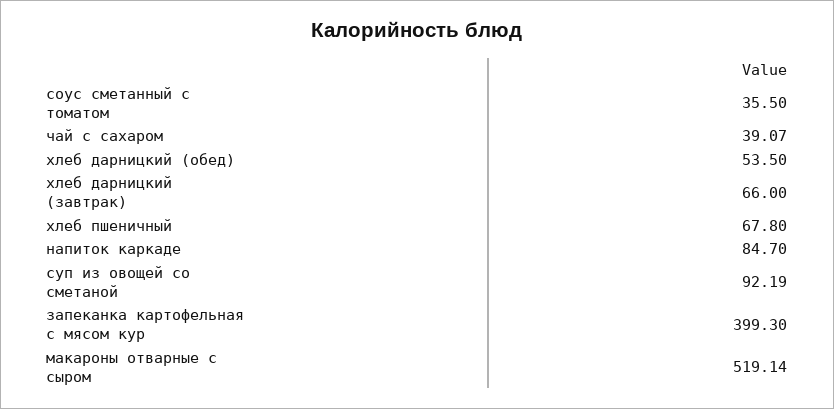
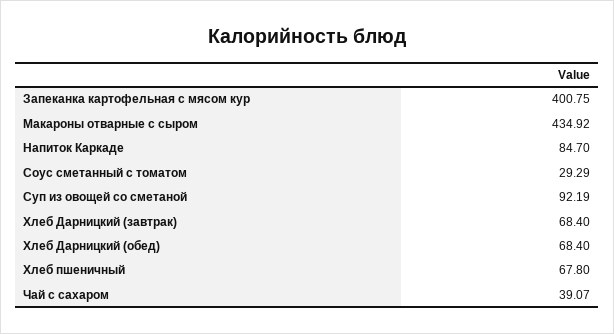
соус сметанный с томатом: 35.5 -> 29.29
хлеб дарницкий (обед): 53.5 -> 68.4
хлеб дарницкий (завтрак): 66 -> 68.4
запеканка картофельная с мясом кур: 399.3 -> 400.75
макароны отварные с сыром: 519.14 -> 434.92

